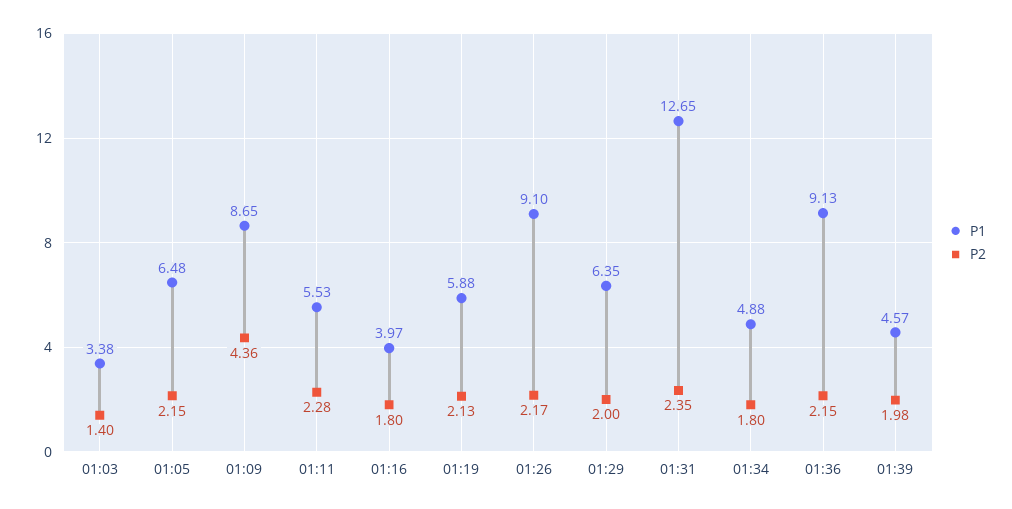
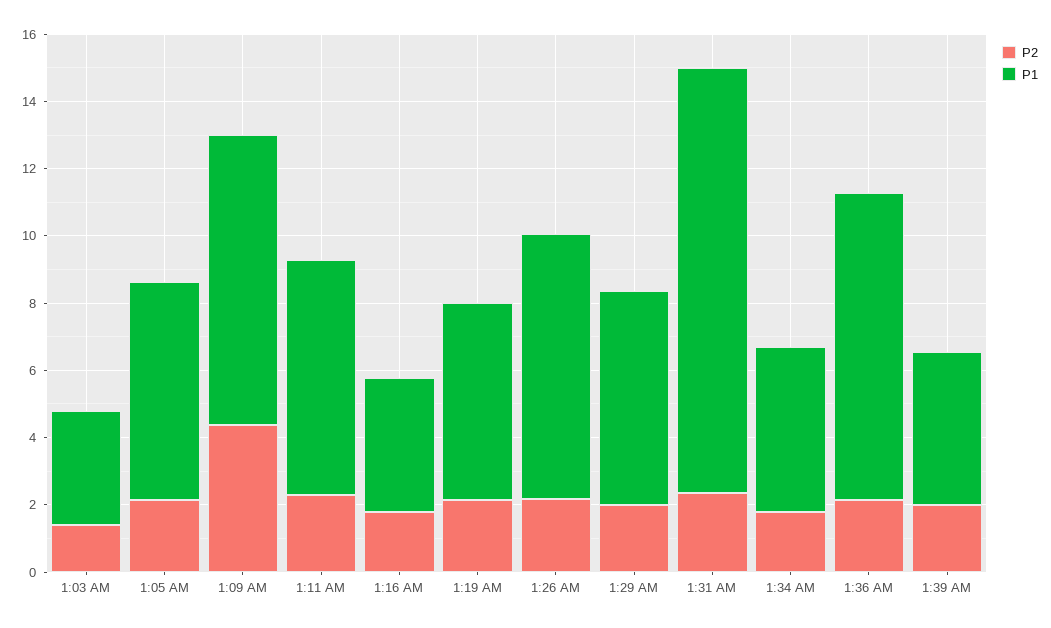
P1, 01:11: 5.53 -> 7
P1, 01:26: 9.1 -> 8

